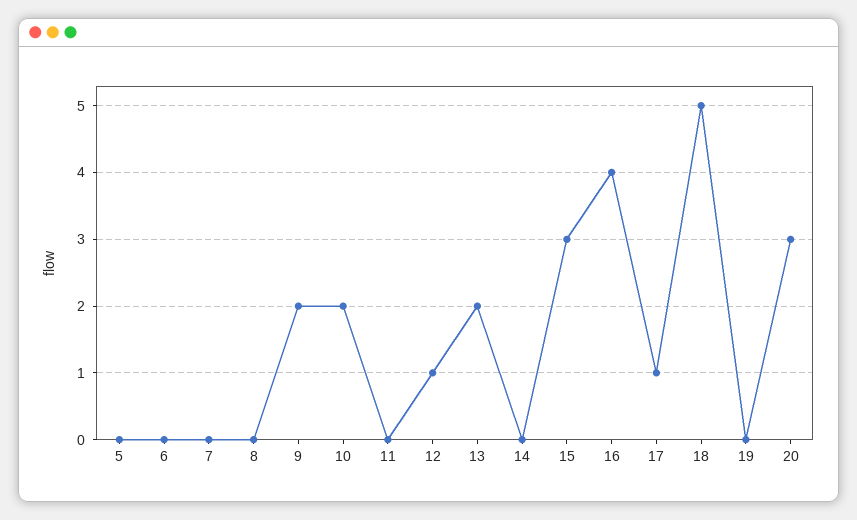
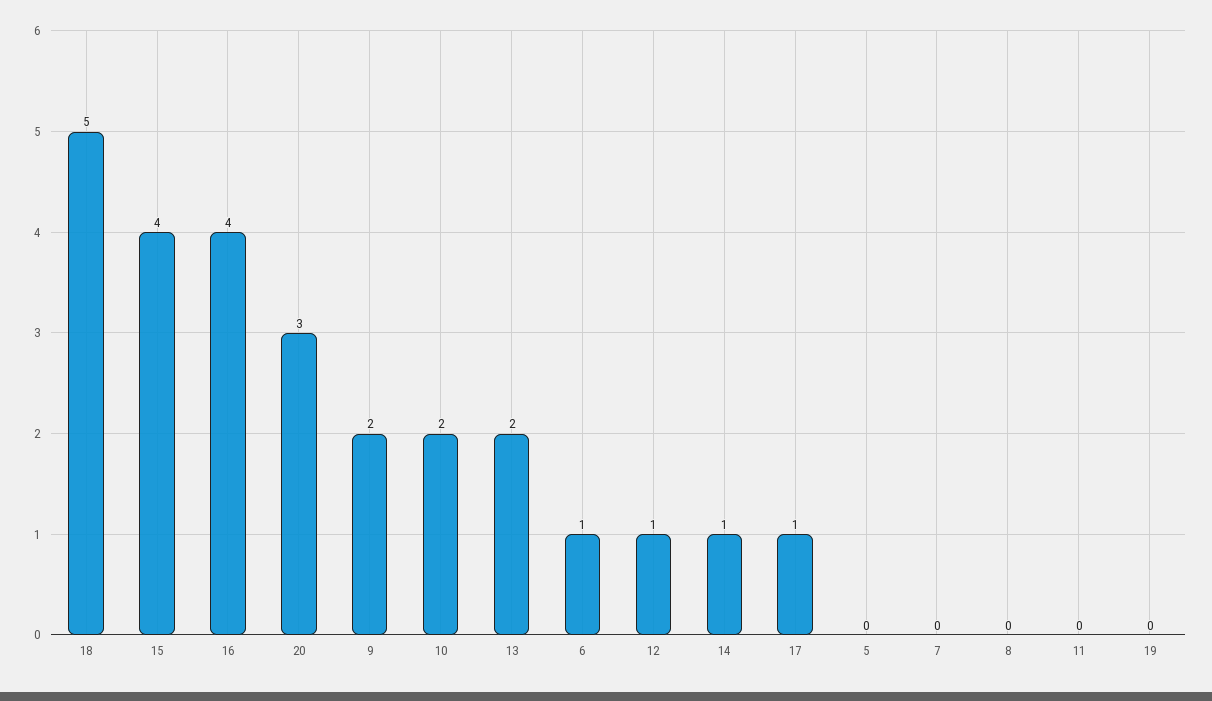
6: 0 -> 1
14: 0 -> 1
15: 3 -> 4

